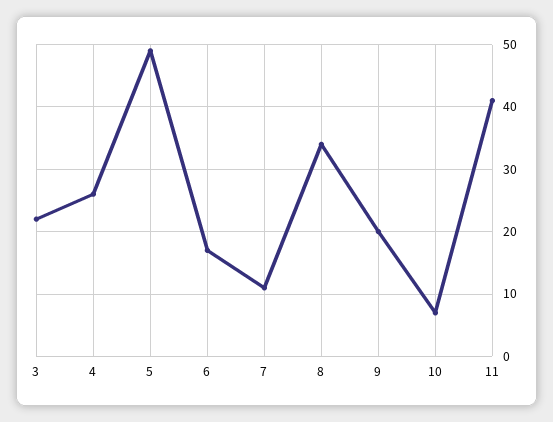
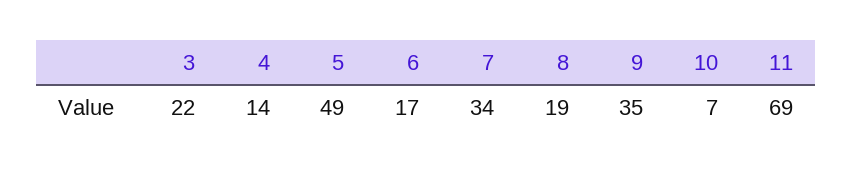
4: 26 -> 14
7: 11 -> 34
8: 34 -> 19
9: 20 -> 35
11: 41 -> 69

